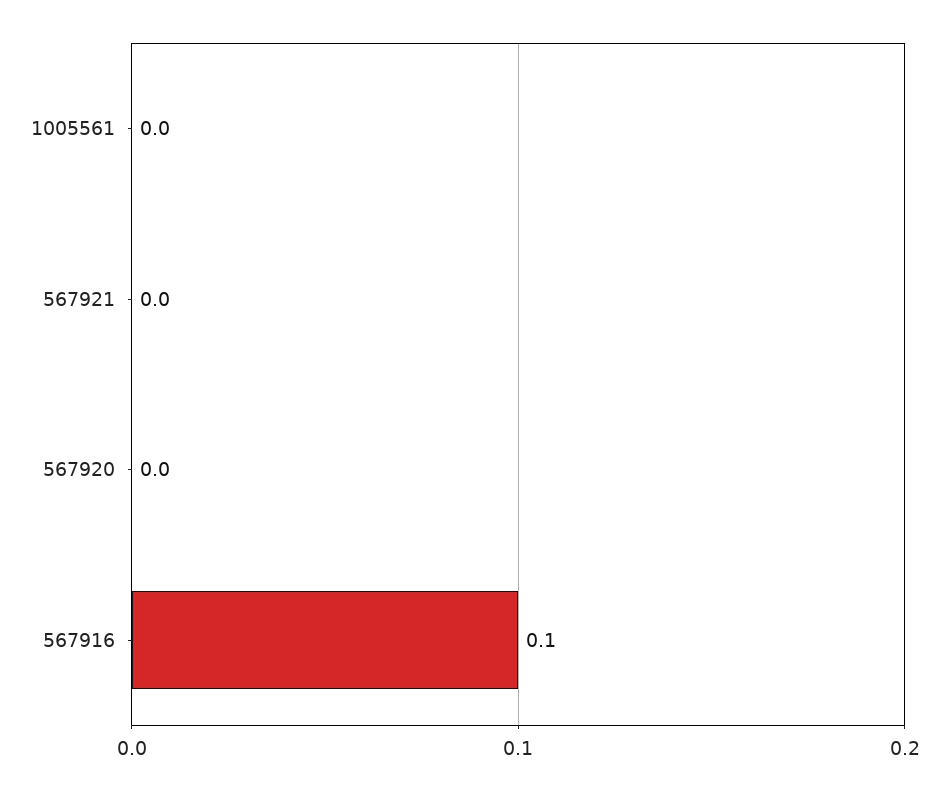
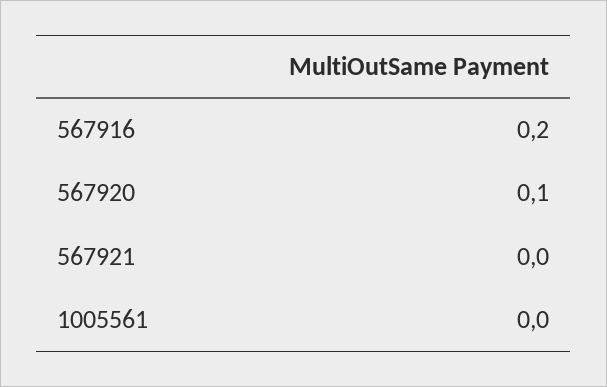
567920: 0 -> 0.1
567916: 0.1 -> 0.2

